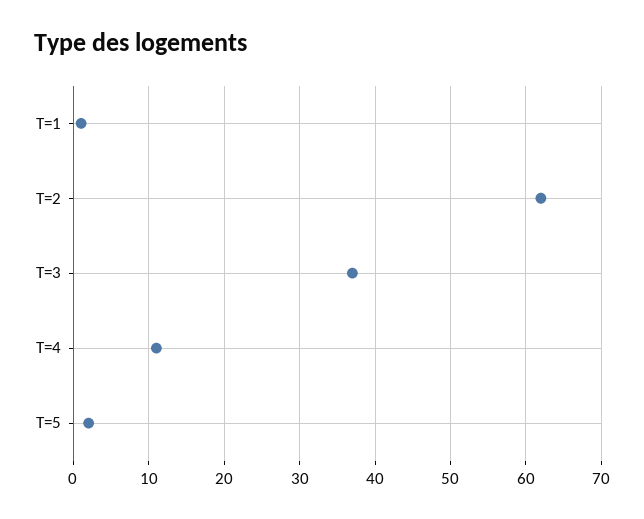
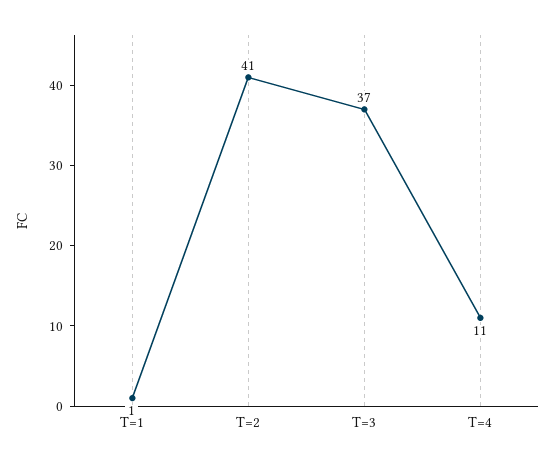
T=2: 62 -> 41
T=5: 2 -> none

